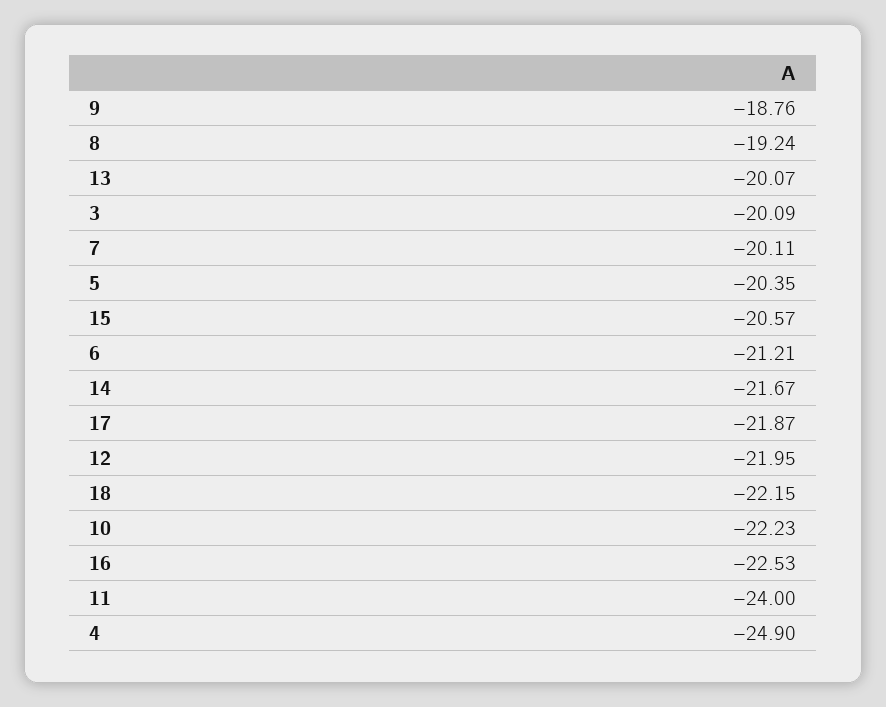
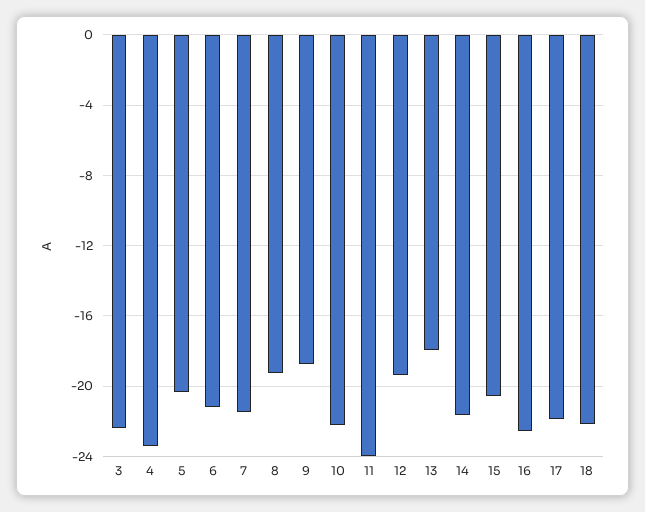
13: -20.07 -> -18
3: -20.09 -> -22.5
7: -20.11 -> -21.5
12: -21.95 -> -19.5
4: -24.9 -> -23.5

